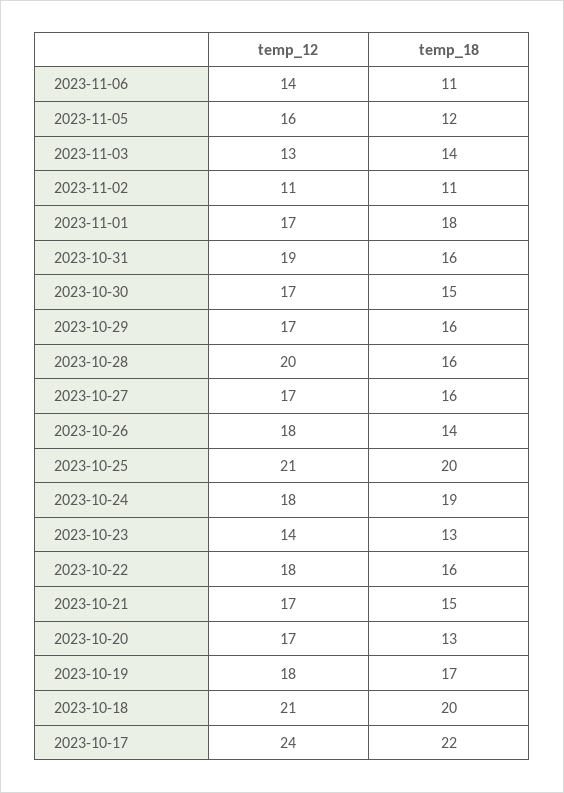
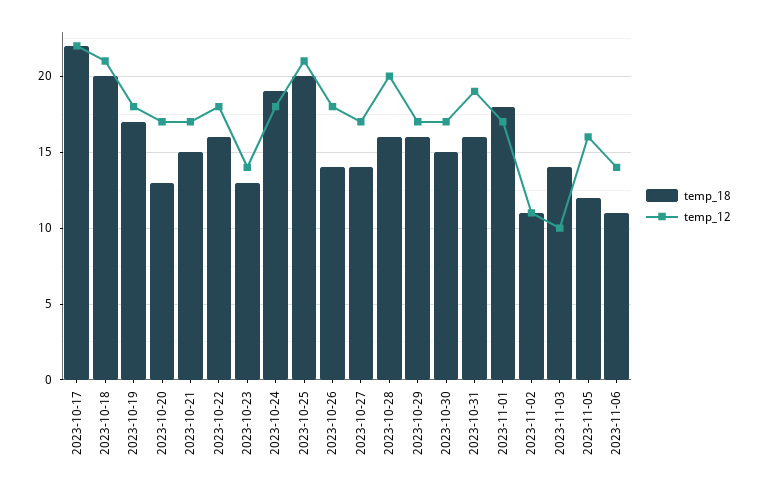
temp_12, 2023-11-03: 13 -> 10
temp_18, 2023-10-27: 16 -> 14
temp_12, 2023-10-17: 24 -> 22

